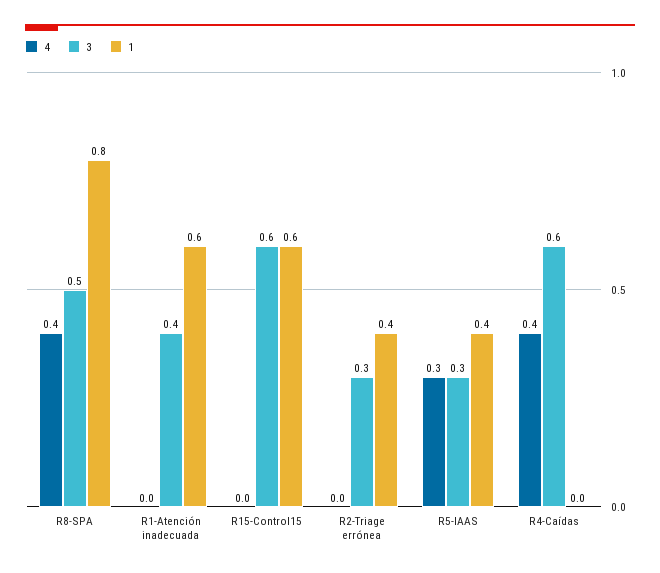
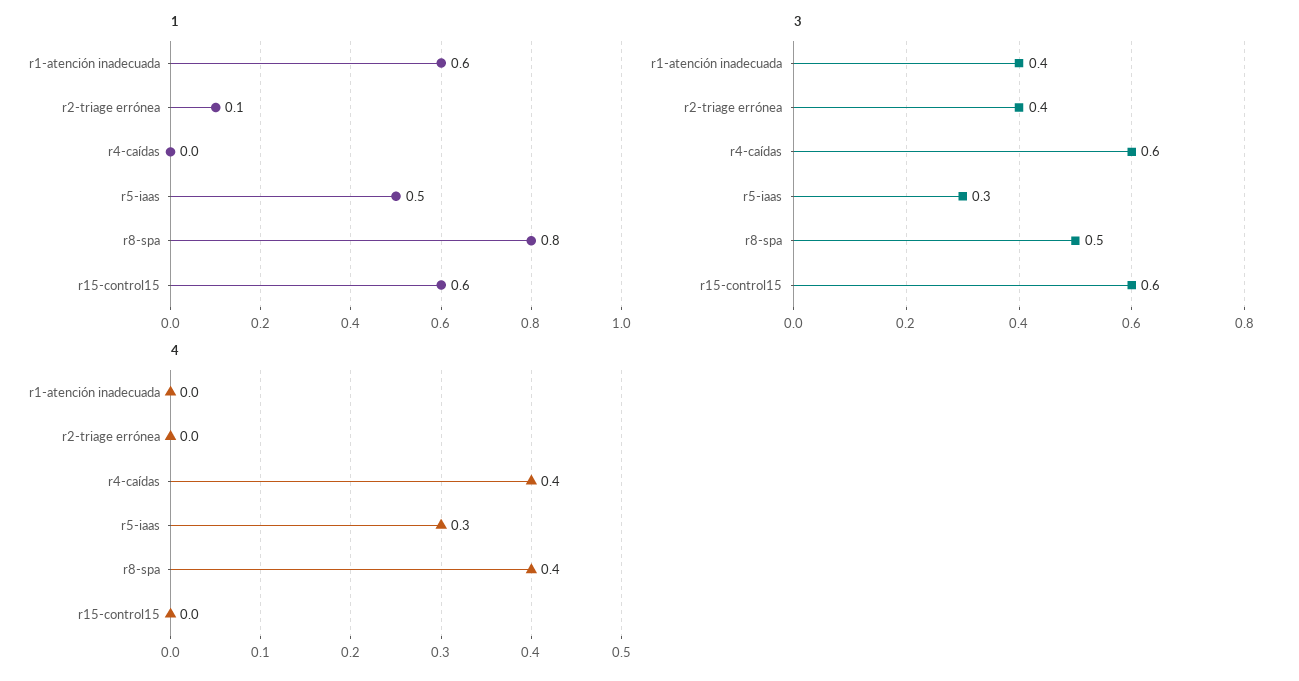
3, R2-Triage errónea: 0.3 -> 0.4
1, R2-Triage errónea: 0.4 -> 0.1
1, R5-IAAS: 0.4 -> 0.5

